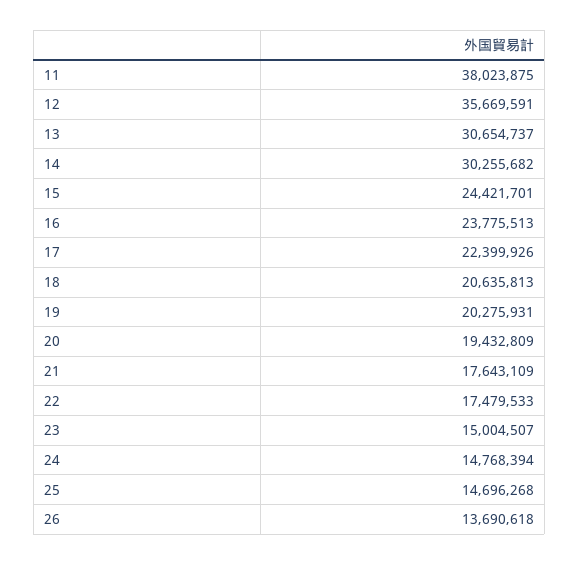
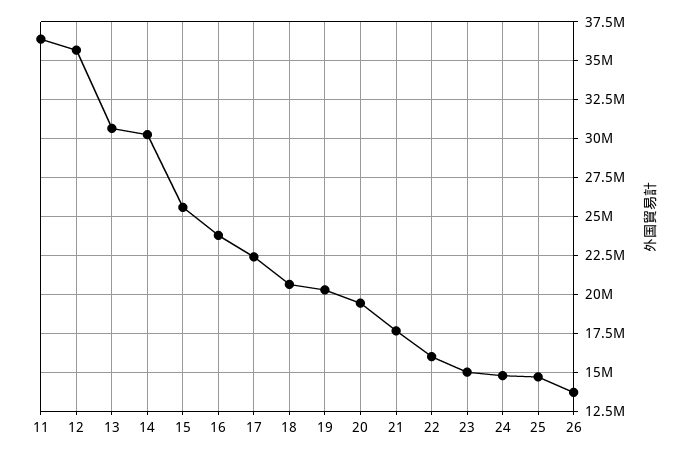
11: 38023875 -> 36500000
15: 24421701 -> 25500000
22: 17479533 -> 16000000

